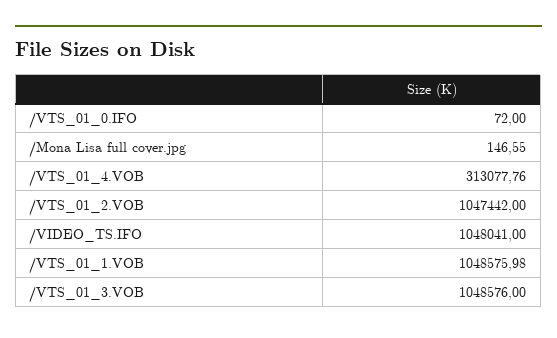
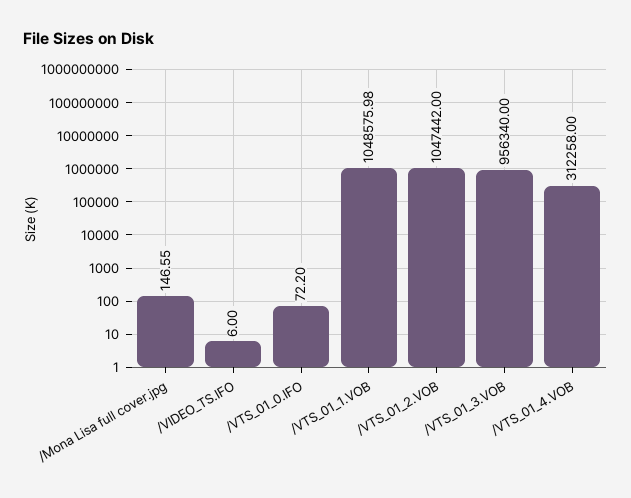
/VTS_01_0.IFO: 72 -> 72.2
/VTS_01_4.VOB: 313077.76 -> 312258
/VIDEO_TS.IFO: 1048041 -> 6
/VTS_01_3.VOB: 1048576 -> 956340

